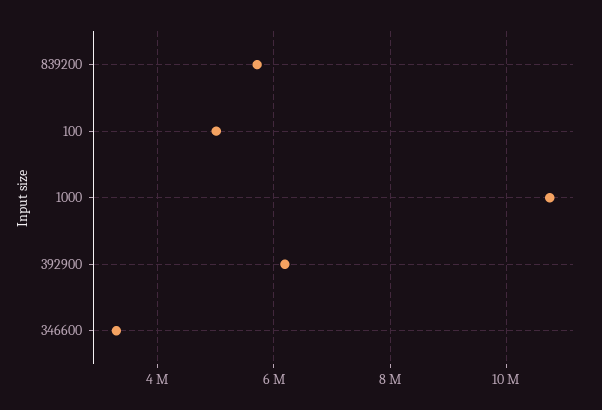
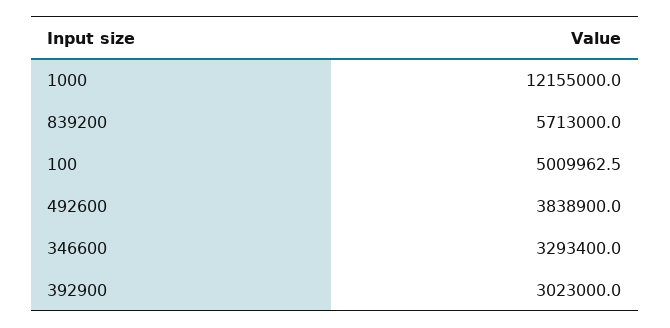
1000: 10800000 -> 12155000
392900: 6200000 -> 3023000
492600: none -> 3838900

